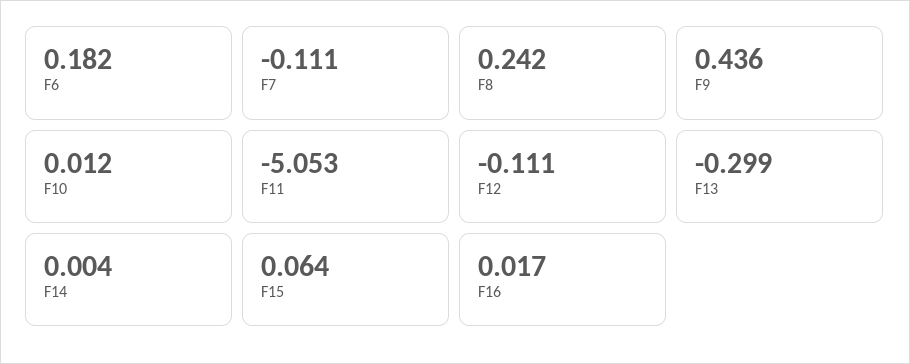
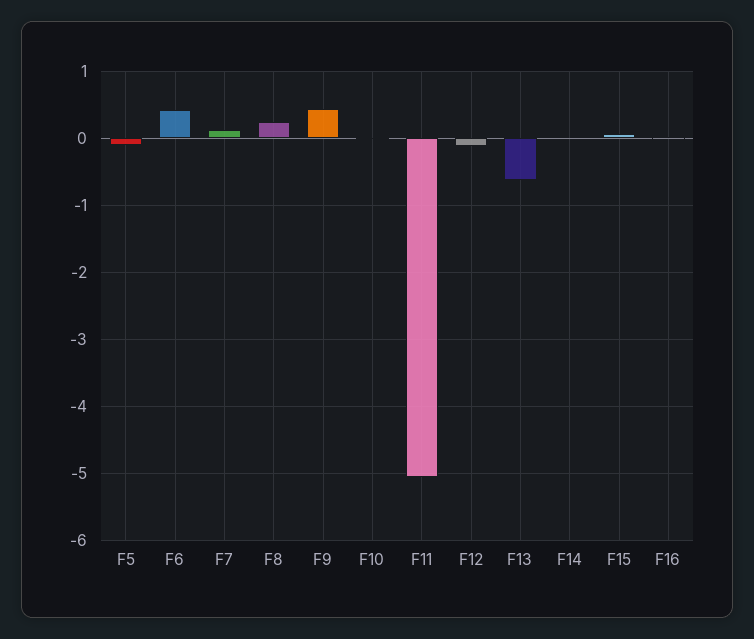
F6: 0.182 -> 0.4
F7: -0.111 -> 0.1
F13: -0.299 -> -0.6
F5: none -> -0.1

